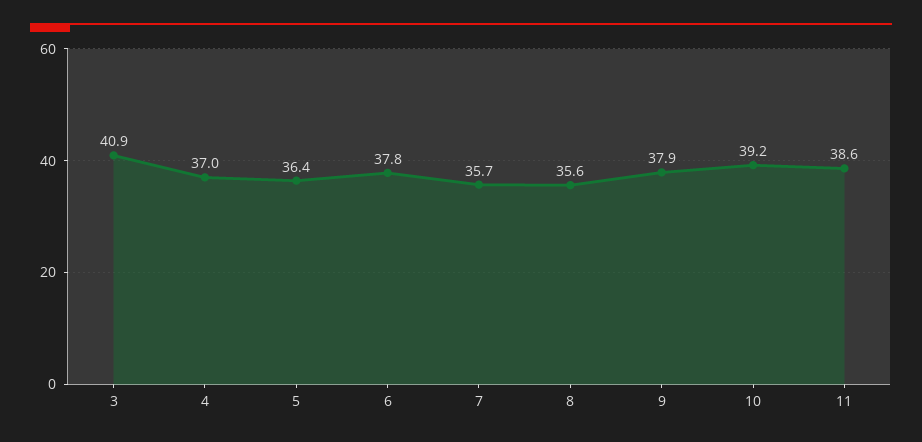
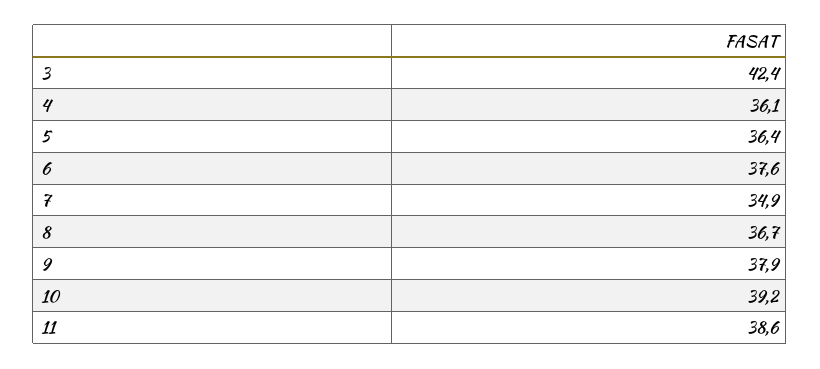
3: 40.9 -> 42.4
4: 37 -> 36.1
6: 37.8 -> 37.6
7: 35.7 -> 34.9
8: 35.6 -> 36.7

